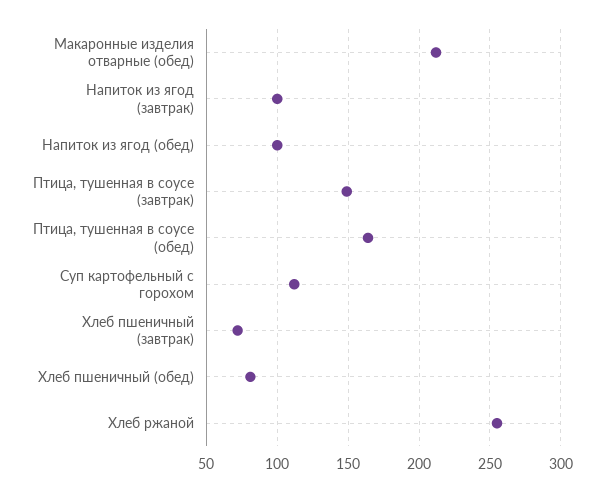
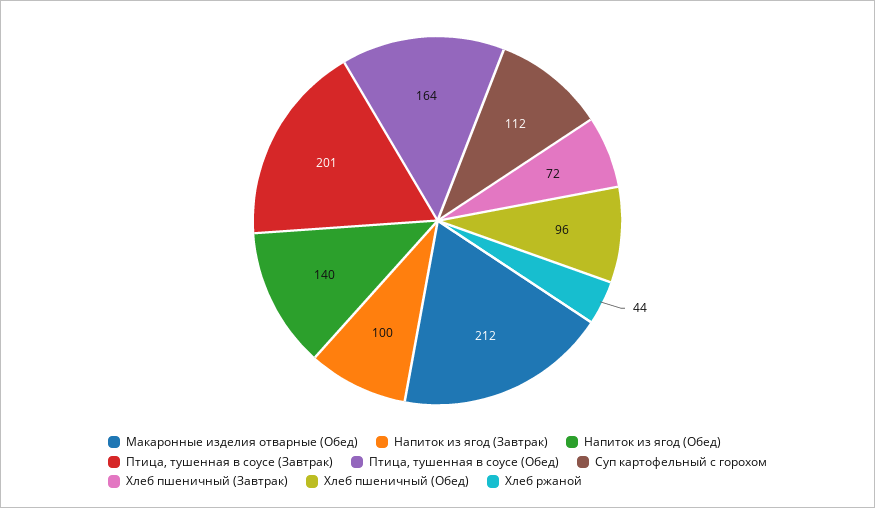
Напиток из ягод (обед): 100 -> 140
Птица, тушенная в соусе (завтрак): 150 -> 201
Хлеб пшеничный (обед): 80 -> 96
Хлеб ржаной: 255 -> 44

